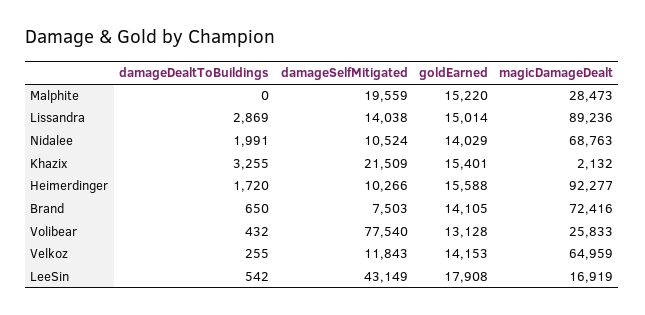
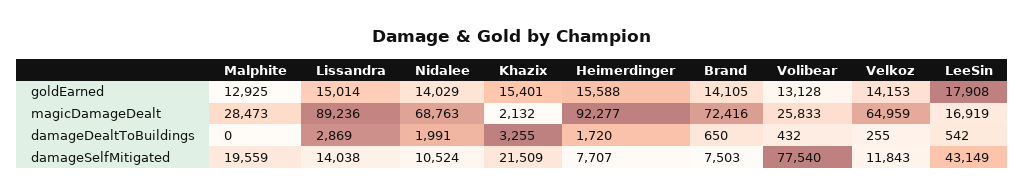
goldEarned, Malphite: 15220 -> 12925
damageSelfMitigated, Heimerdinger: 10266 -> 7707

